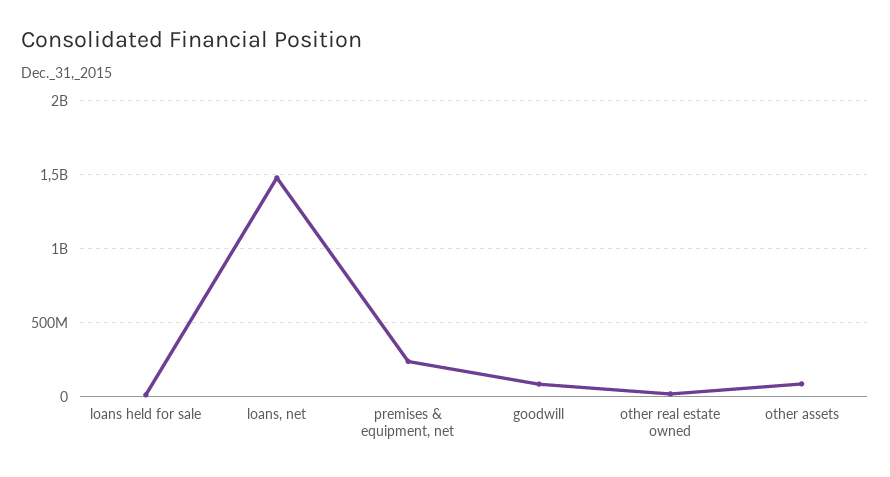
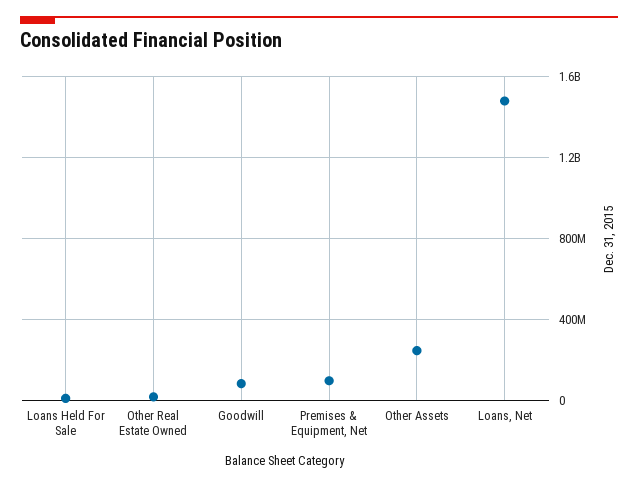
premises & equipment, net: 250000000 -> 100000000
other assets: 100000000 -> 250000000

